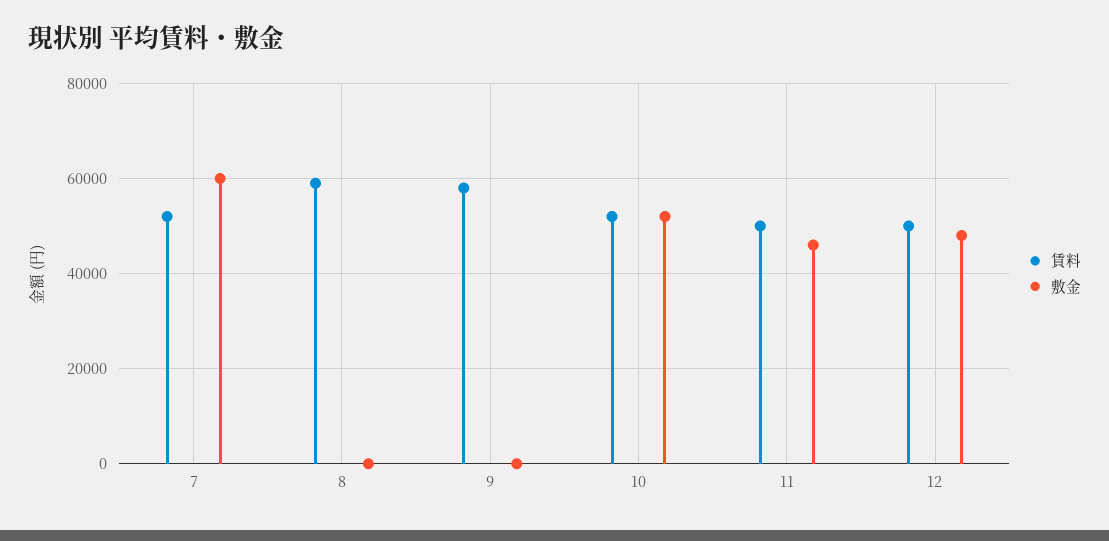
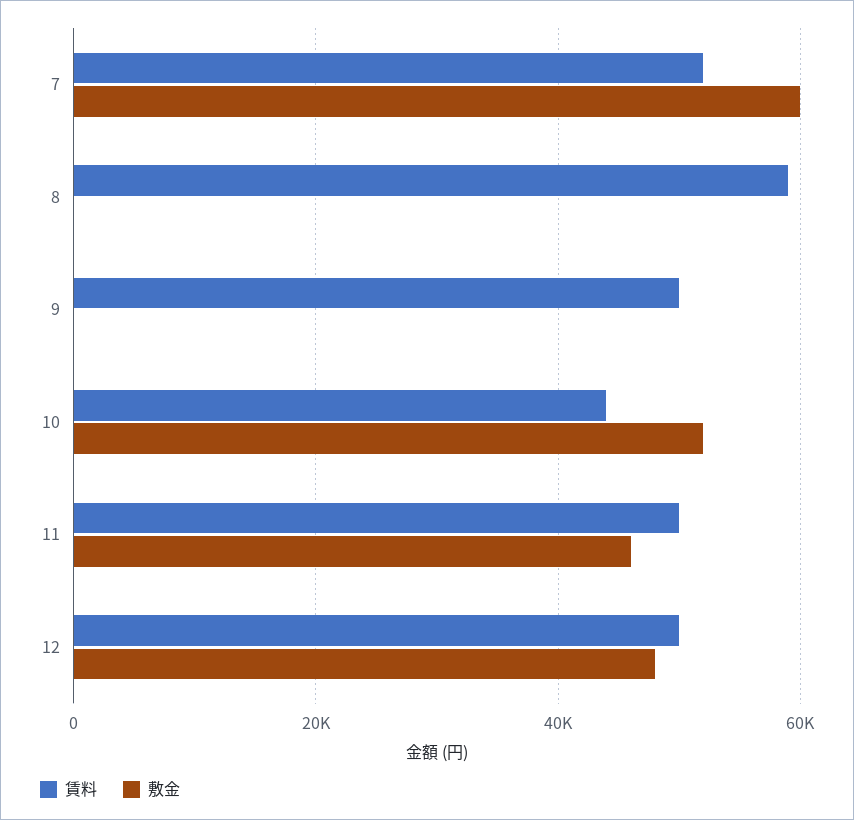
賃料, 9: 58000 -> 50000
賃料, 10: 52000 -> 44000

